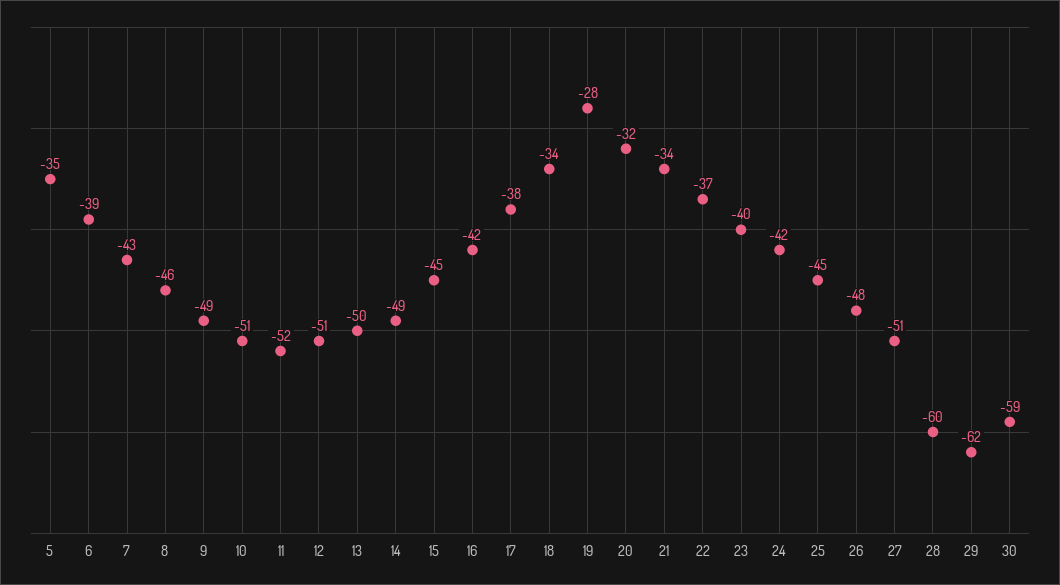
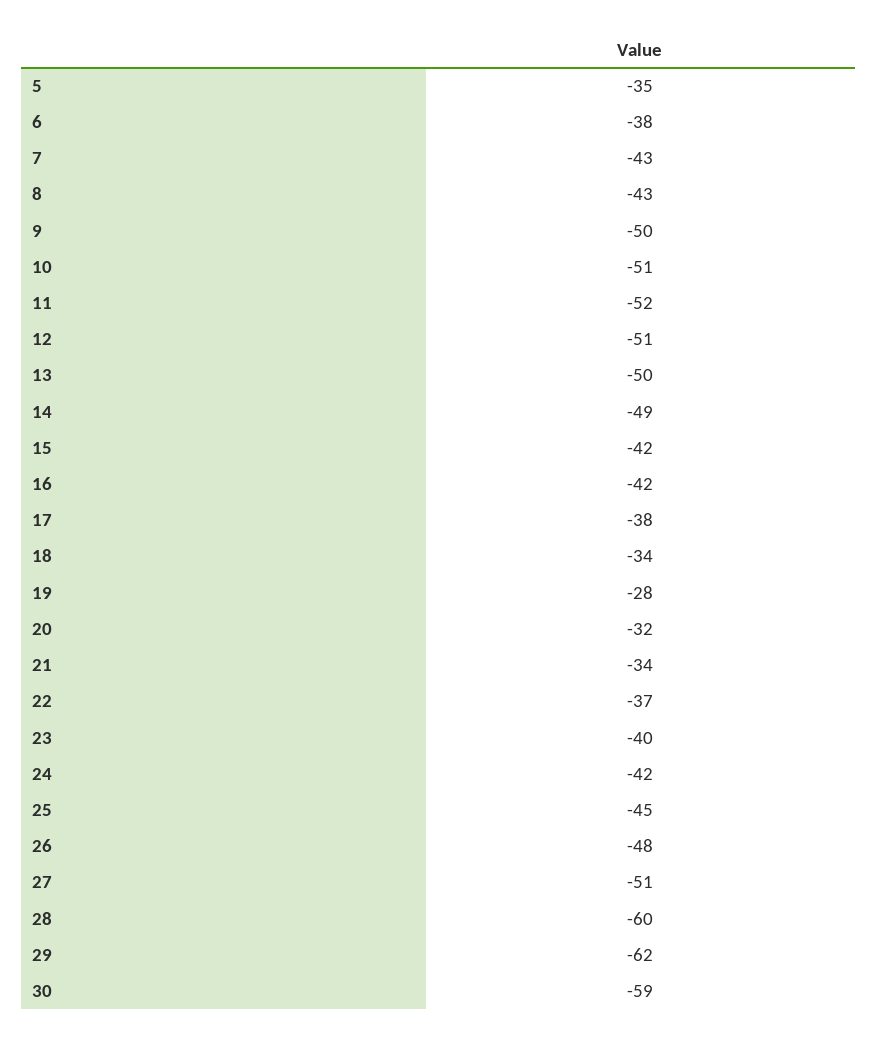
6: -39 -> -38
8: -46 -> -43
9: -49 -> -50
15: -45 -> -42

